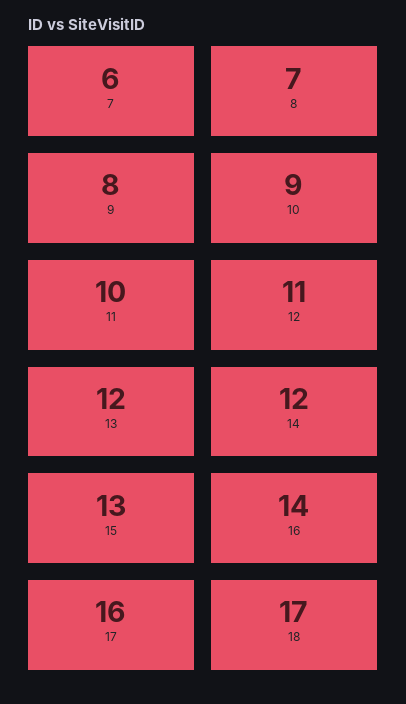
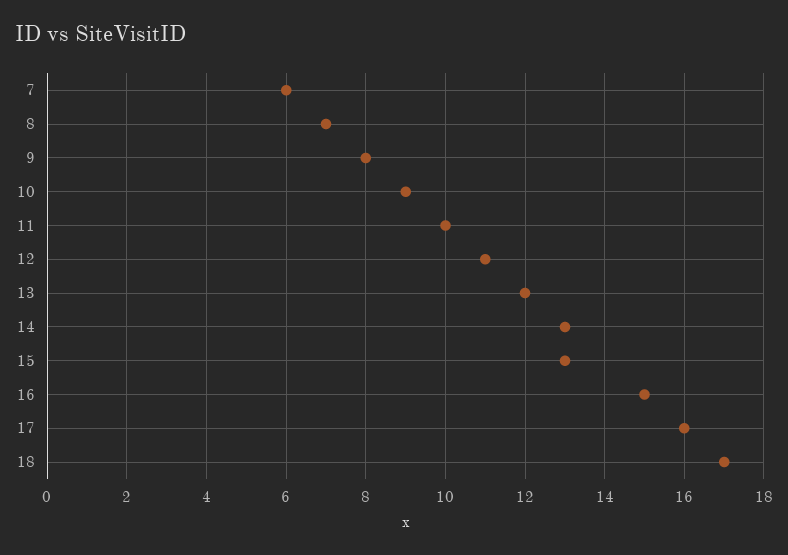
14: 12 -> 13
16: 14 -> 15

